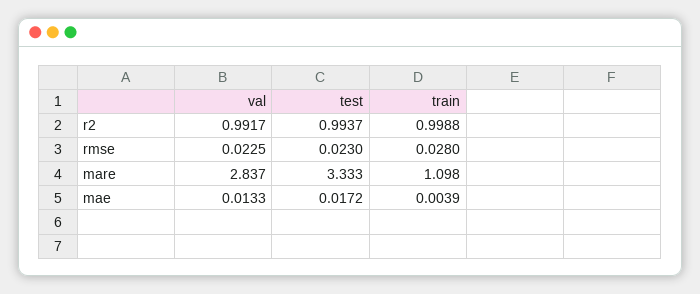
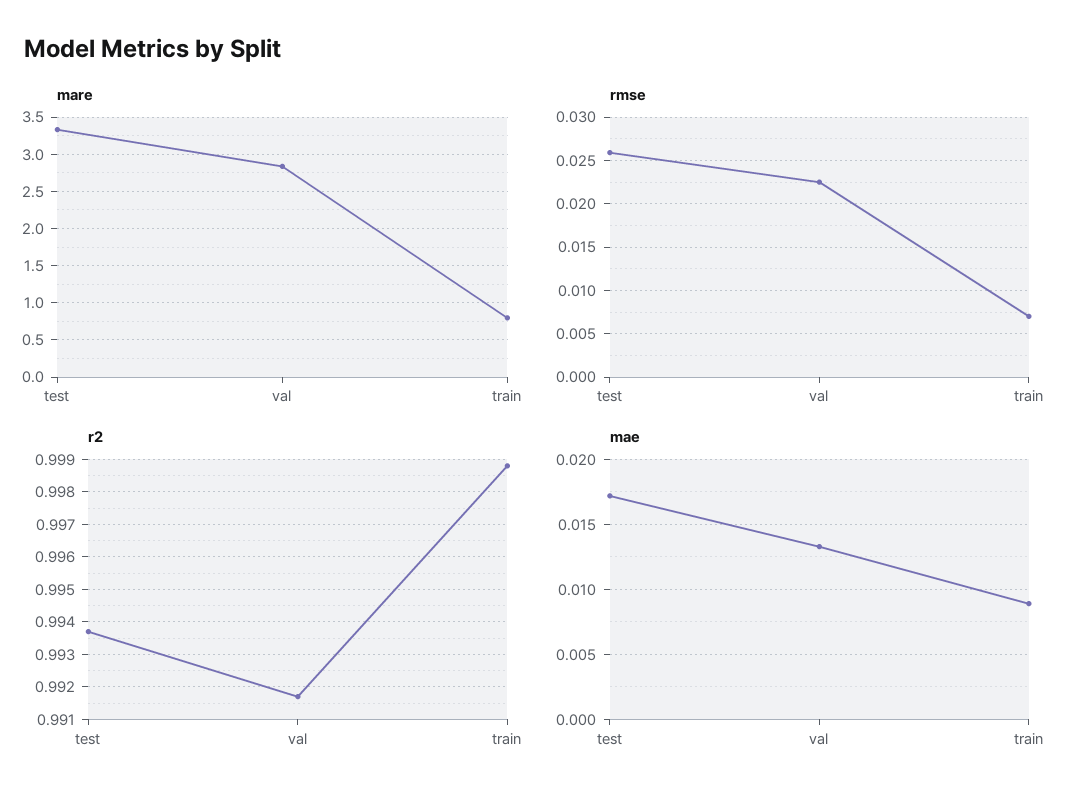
rmse, test: 0.023 -> 0.026
rmse, train: 0.028 -> 0.007
mare, train: 1.098 -> 0.8
mae, train: 0.0039 -> 0.009

